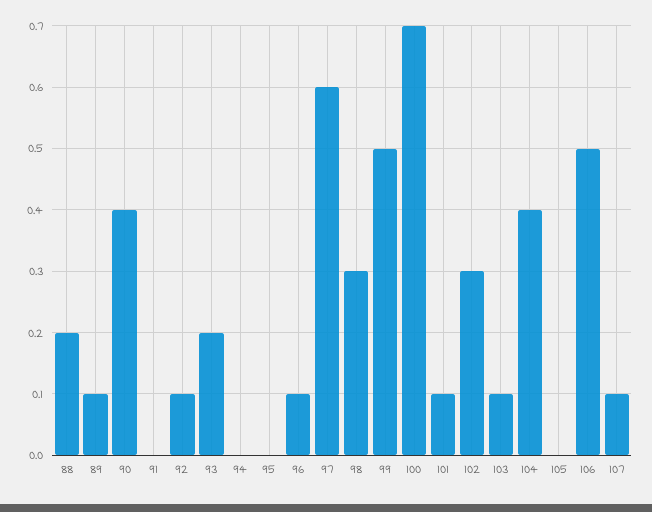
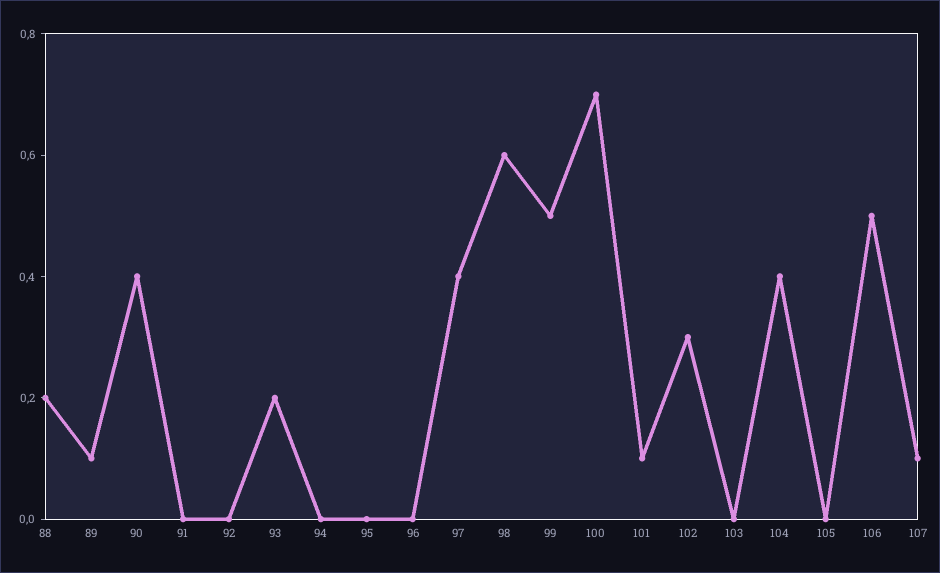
92: 0.1 -> 0
96: 0.1 -> 0
97: 0.6 -> 0.4
98: 0.3 -> 0.6
103: 0.1 -> 0

